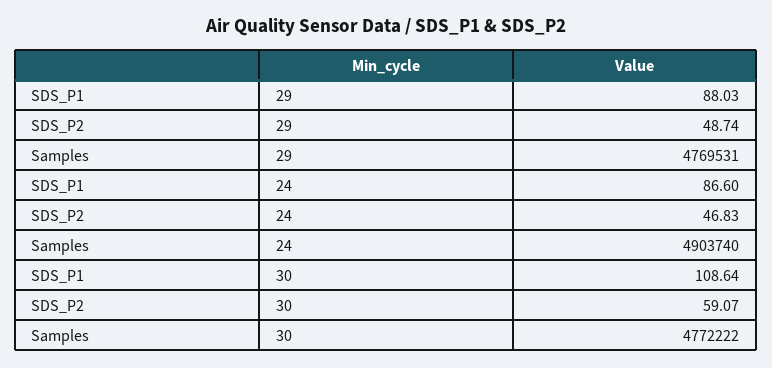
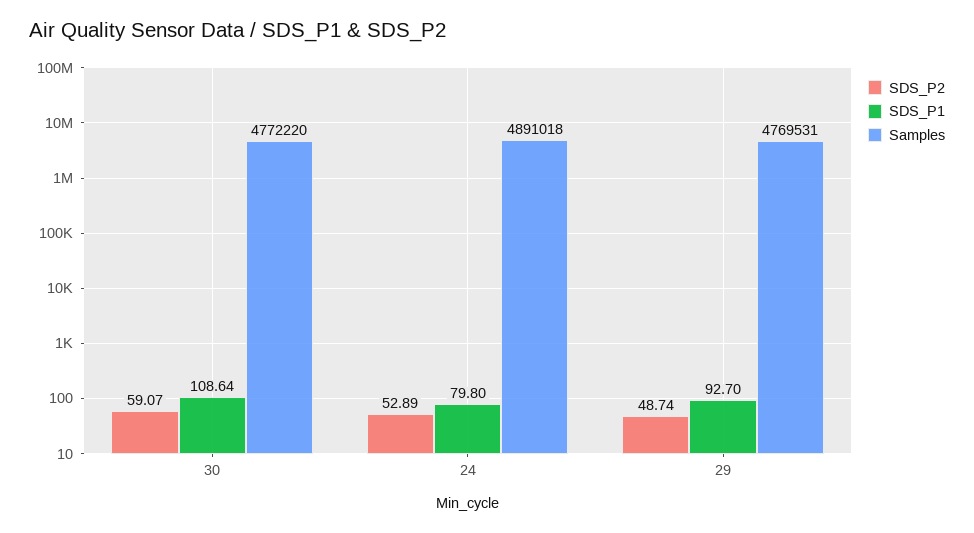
SDS_P1, 29: 88.03 -> 92.7
SDS_P1, 24: 86.6 -> 79.8
SDS_P2, 24: 46.83 -> 52.89
Samples, 24: 4903740 -> 4891018
Samples, 30: 4772222 -> 4772220

